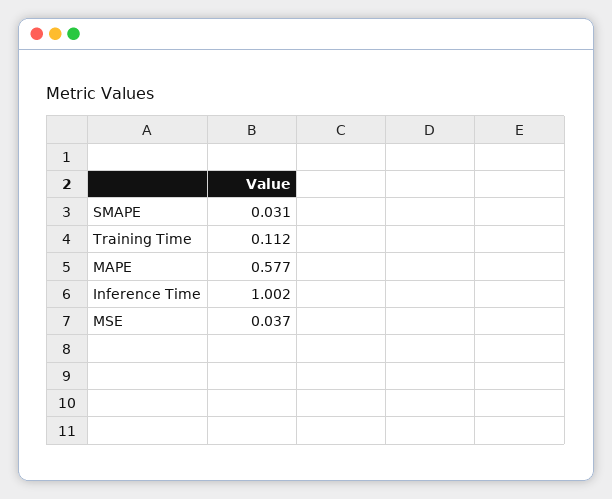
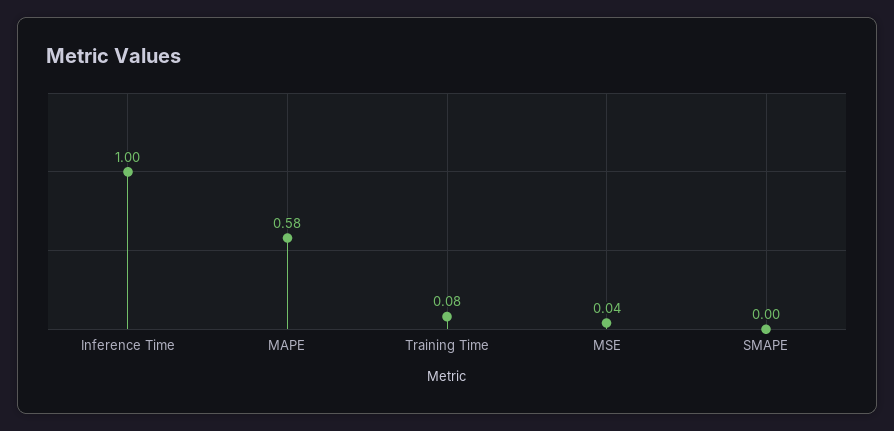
SMAPE: 0.031 -> 0
Training Time: 0.112 -> 0.08

